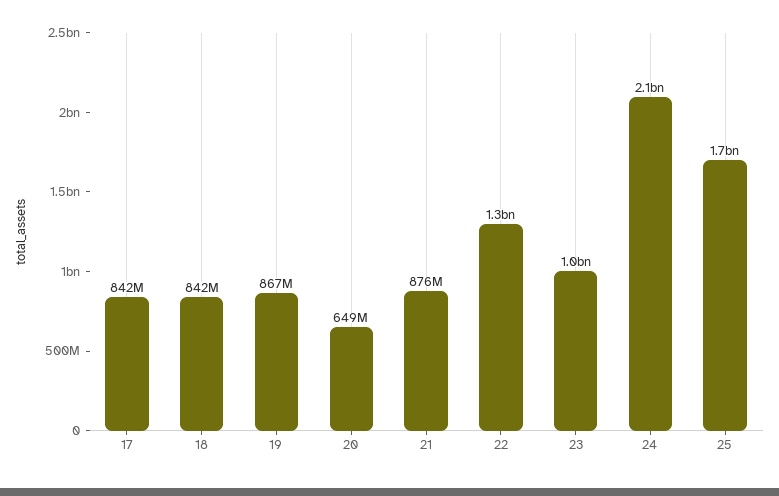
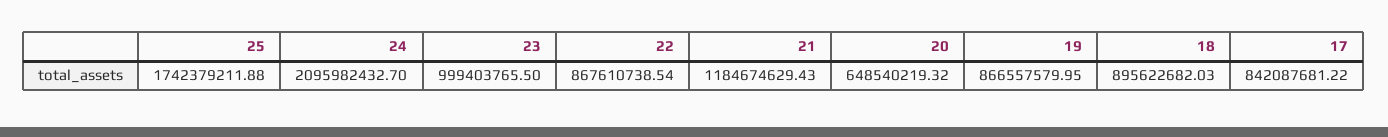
18: 842000000 -> 895622682.03
21: 876000000 -> 1184674629.43
22: 1300000000 -> 867610738.54

